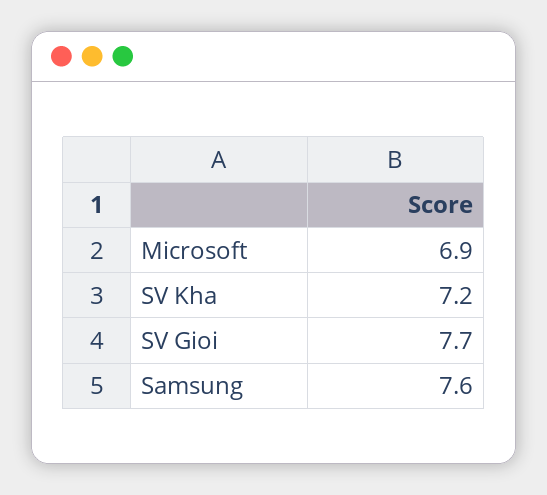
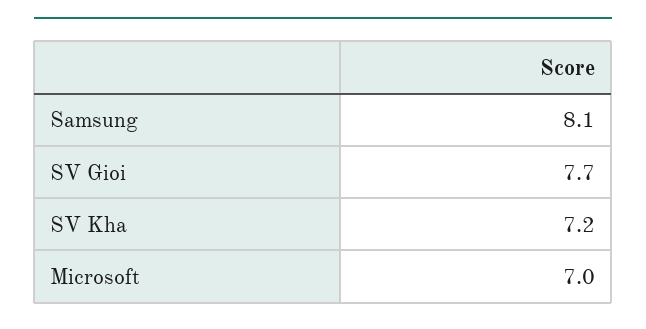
Microsoft: 6.9 -> 7
Samsung: 7.6 -> 8.1

